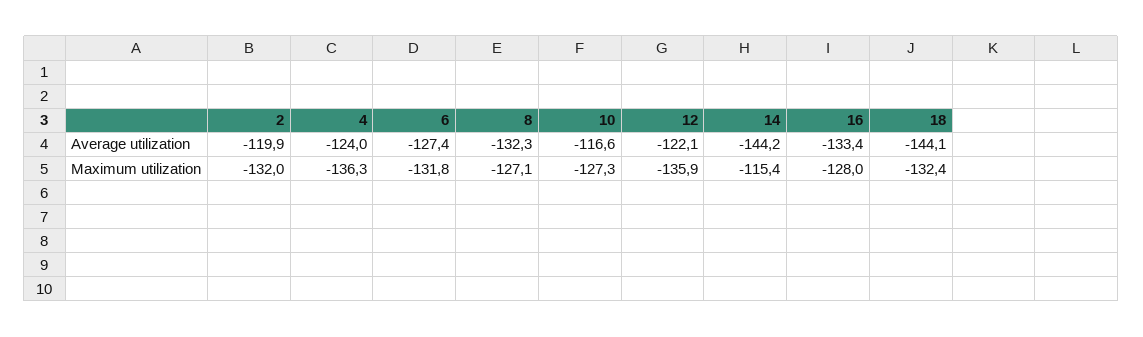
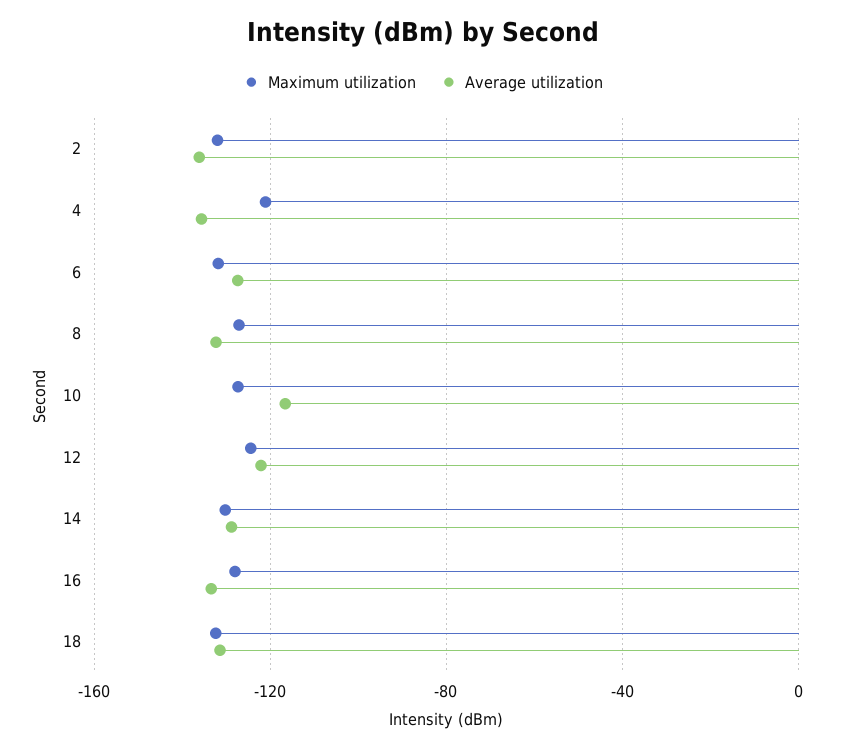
Average utilization, 2: -119.9 -> -135
Average utilization, 4: -124 -> -135
Average utilization, 14: -144.2 -> -130
Average utilization, 18: -144.1 -> -130
Maximum utilization, 4: -136.3 -> -120
Maximum utilization, 12: -135.9 -> -125
Maximum utilization, 14: -115.4 -> -130

